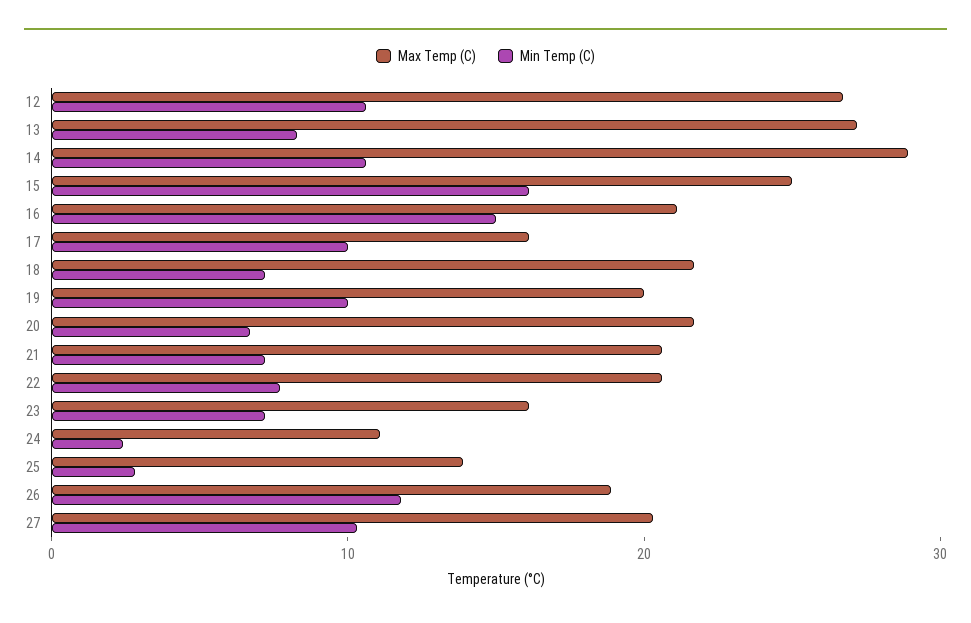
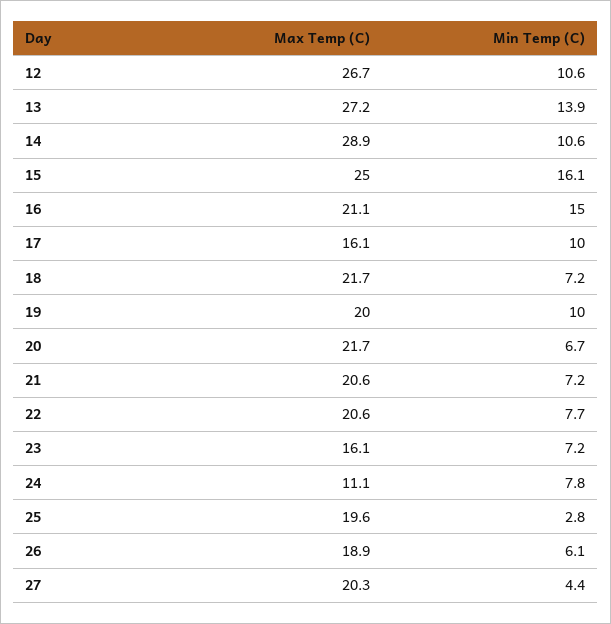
Min Temp (C), 13: 8 -> 13.9
Min Temp (C), 24: 2 -> 7.8
Max Temp (C), 25: 14 -> 19.6
Min Temp (C), 26: 12 -> 6.1
Min Temp (C), 27: 10 -> 4.4

